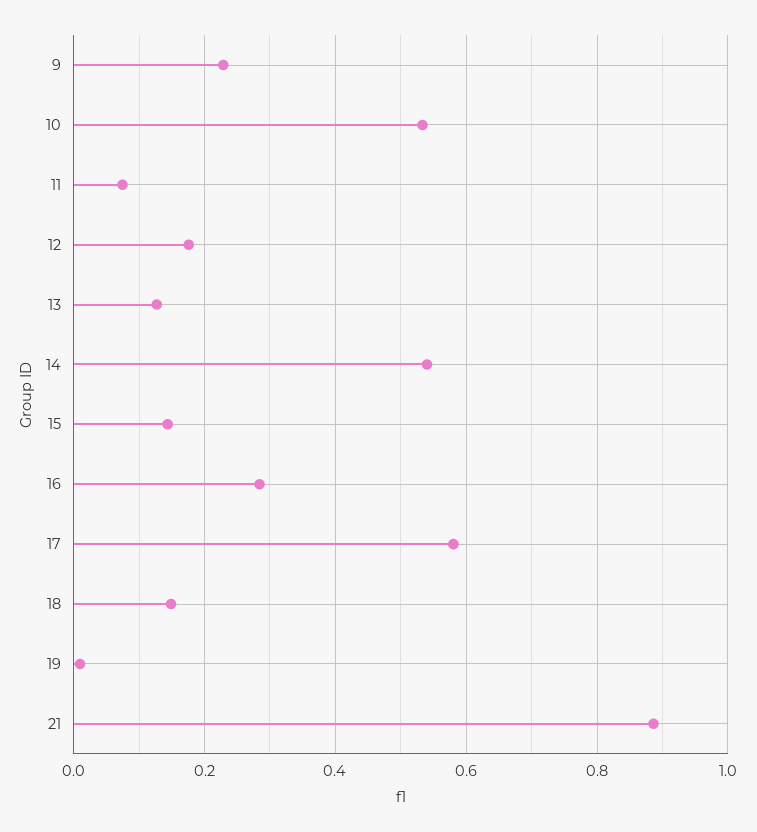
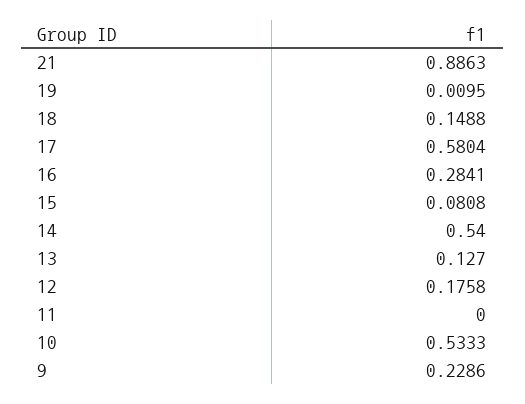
11: 0.08 -> 0
15: 0.14 -> 0.0808

